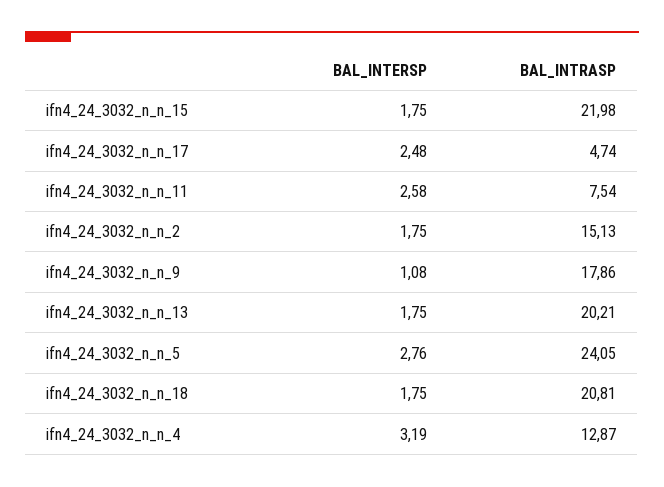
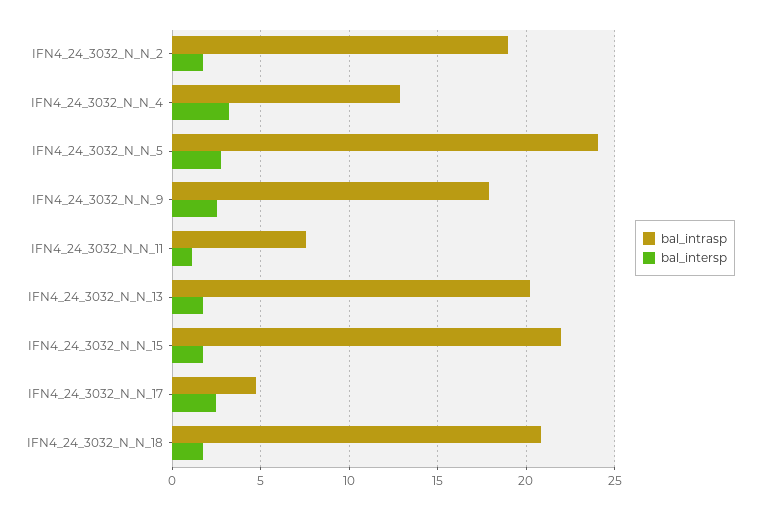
BAL_INTERSP, ifn4_24_3032_n_n_11: 2.58 -> 1
BAL_INTRASP, ifn4_24_3032_n_n_2: 15.13 -> 19
BAL_INTERSP, ifn4_24_3032_n_n_9: 1.08 -> 2.5

